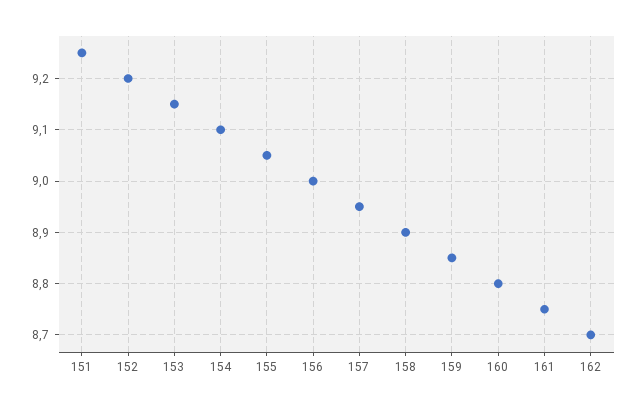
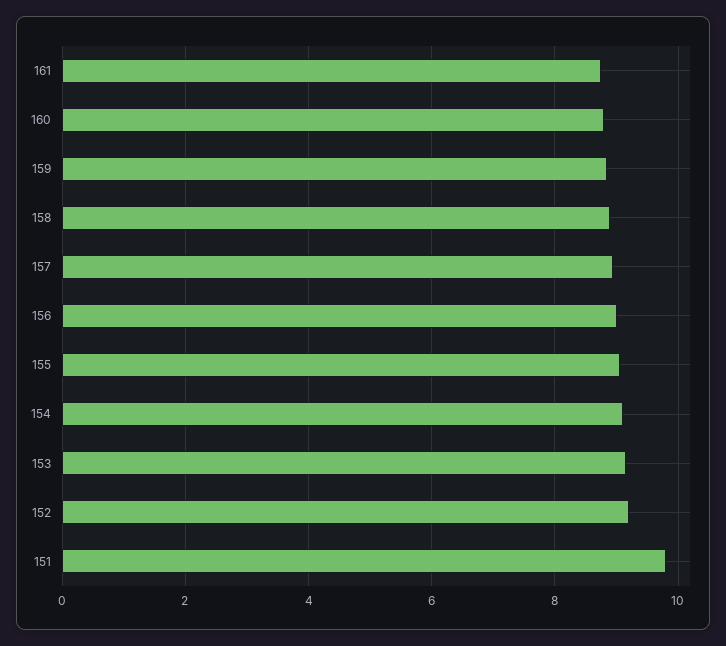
151: 9.25 -> 9.8
162: 8.7 -> none

